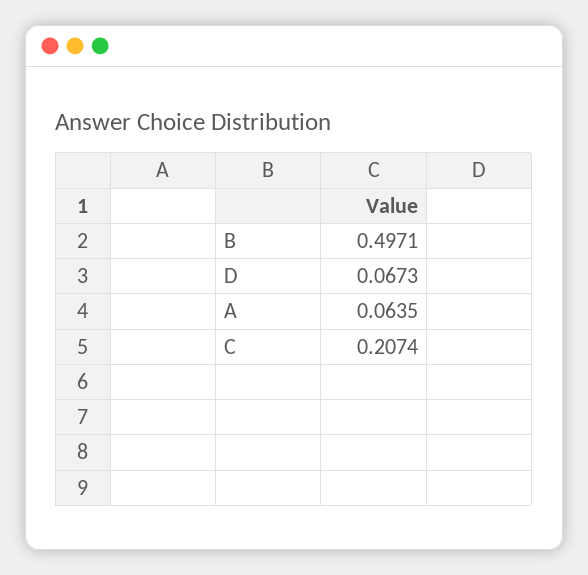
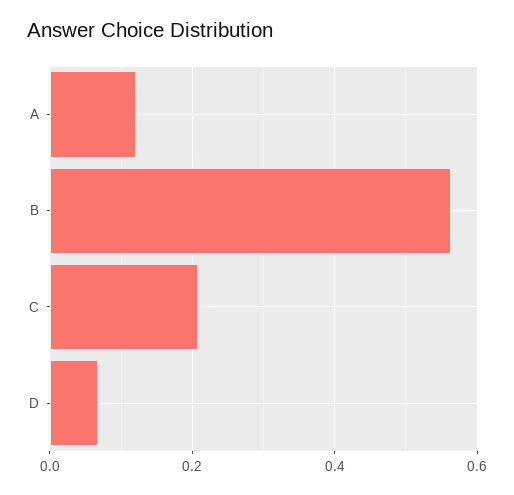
B: 0.4971 -> 0.56
A: 0.0635 -> 0.12

